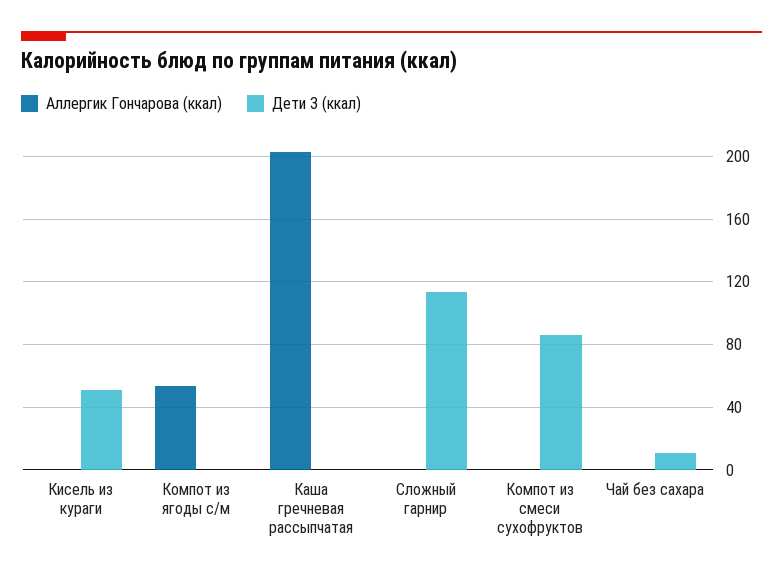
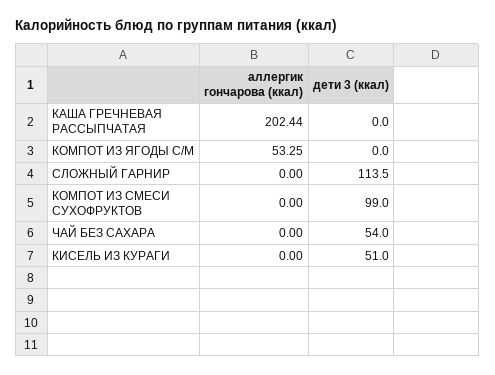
Дети 3 (ккал), Компот из смеси сухофруктов: 85 -> 99
Дети 3 (ккал), Чай без сахара: 10 -> 54

